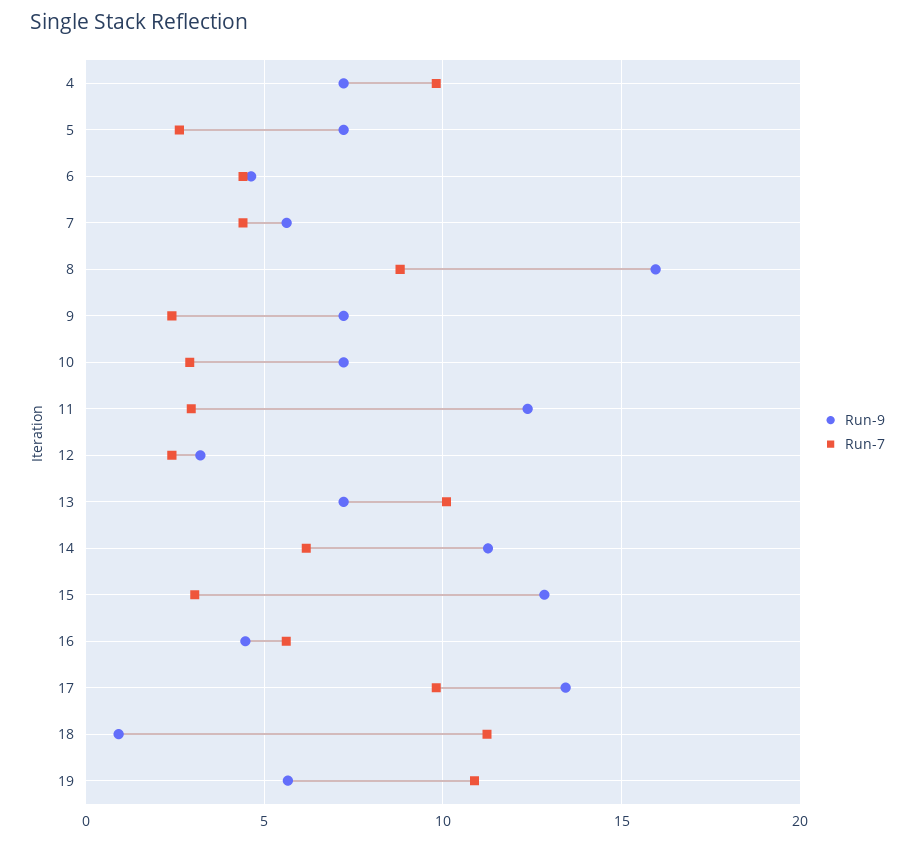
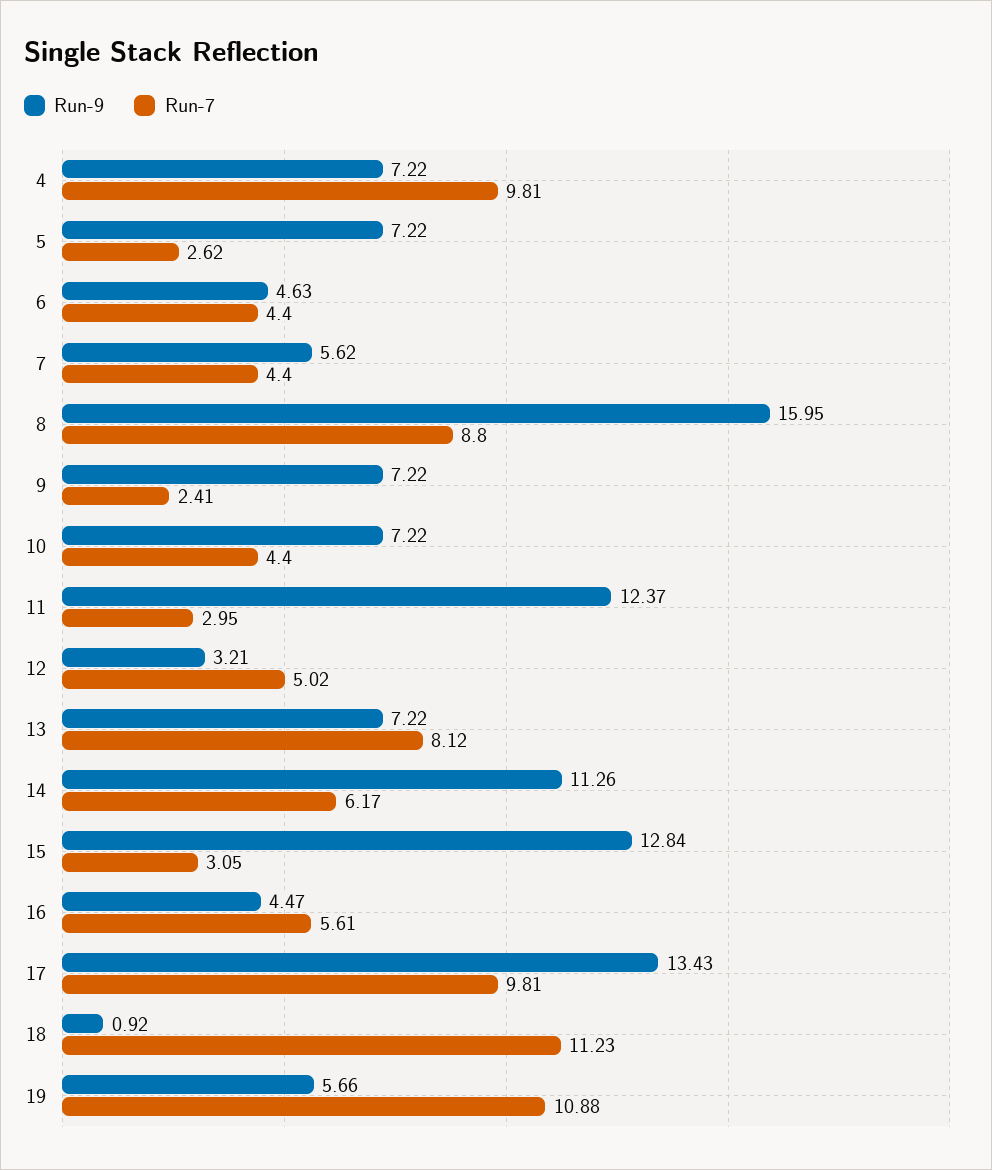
Run-7, 10: 3 -> 4.4
Run-7, 12: 2.5 -> 5.02
Run-7, 13: 10 -> 8.12

